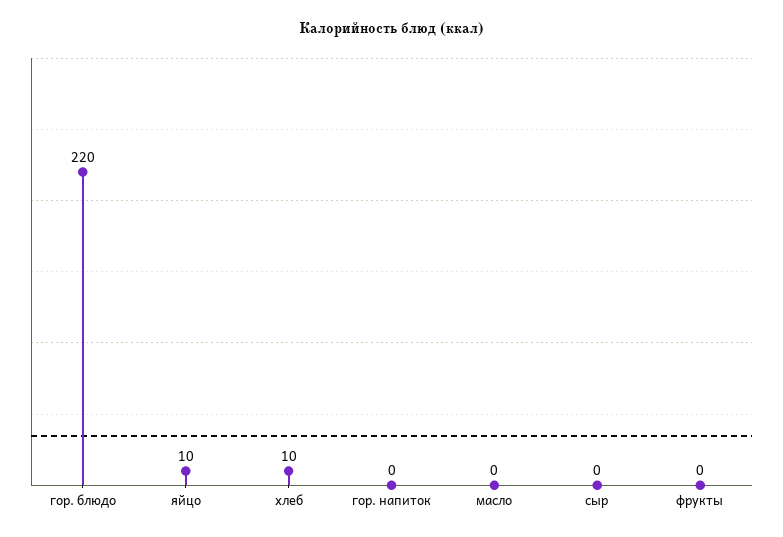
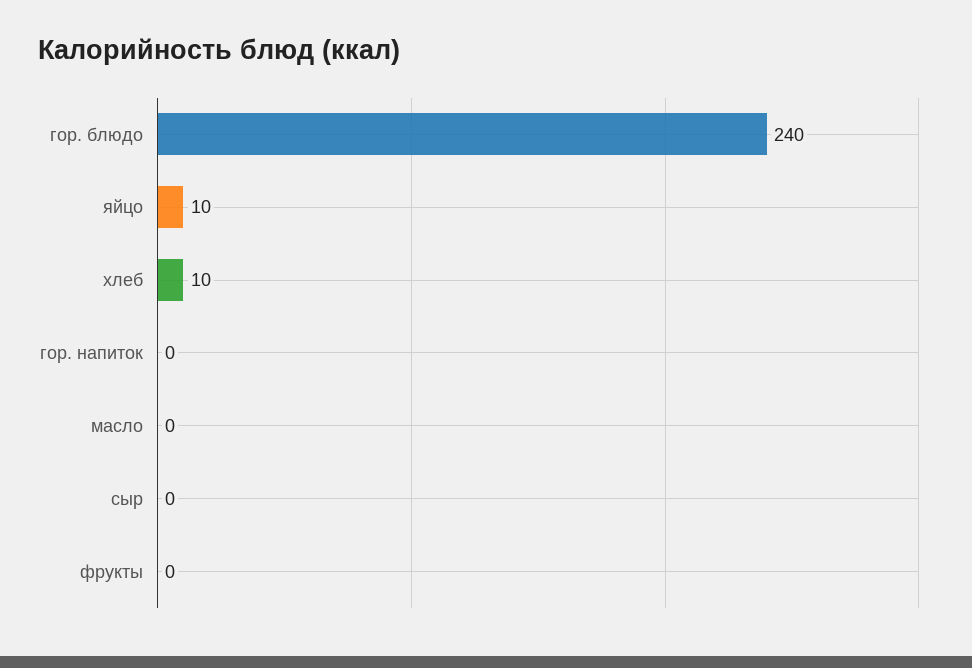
гор. блюдо: 220 -> 240

